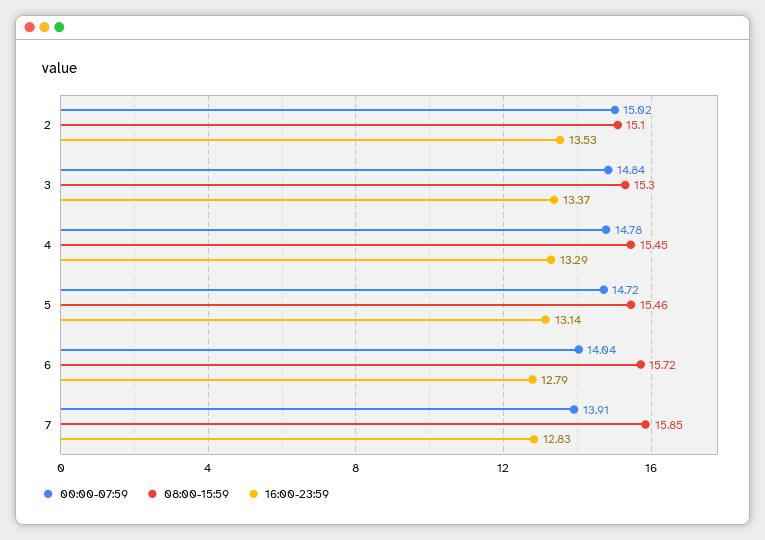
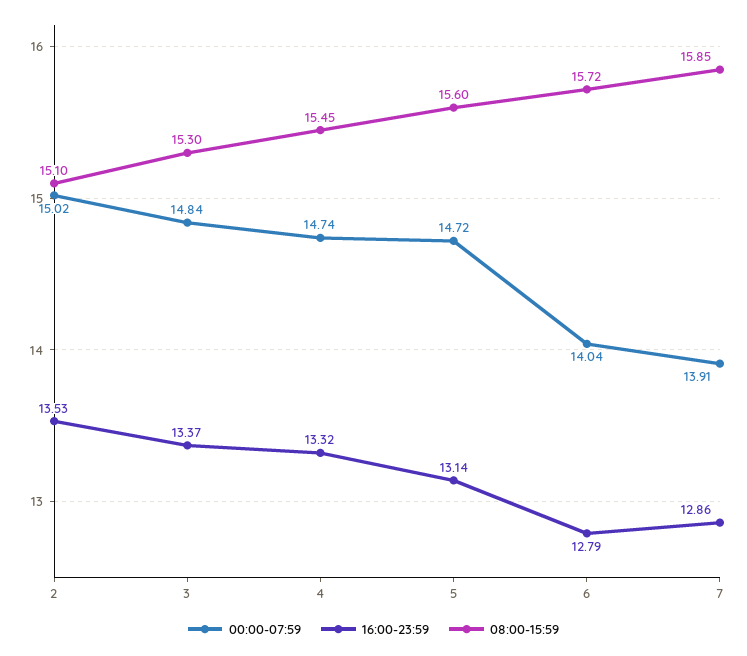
00:00-07:59, 4: 14.78 -> 14.74
16:00-23:59, 4: 13.29 -> 13.32
08:00-15:59, 5: 15.46 -> 15.6
16:00-23:59, 7: 12.83 -> 12.86

